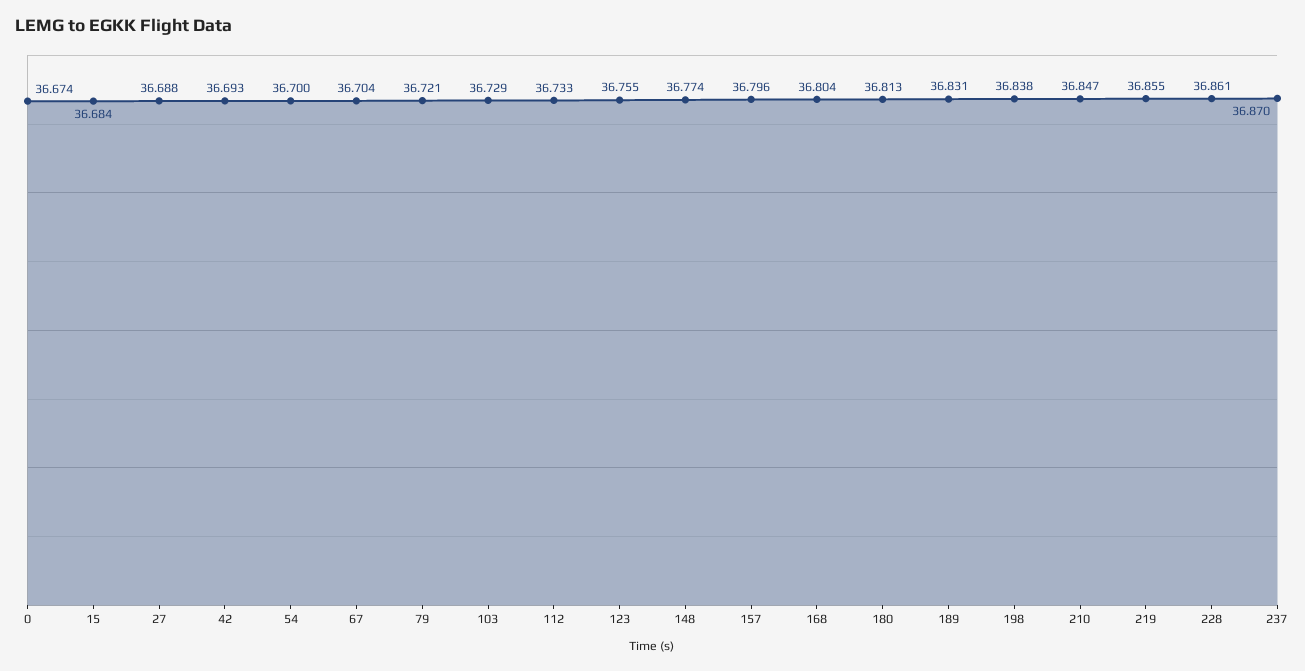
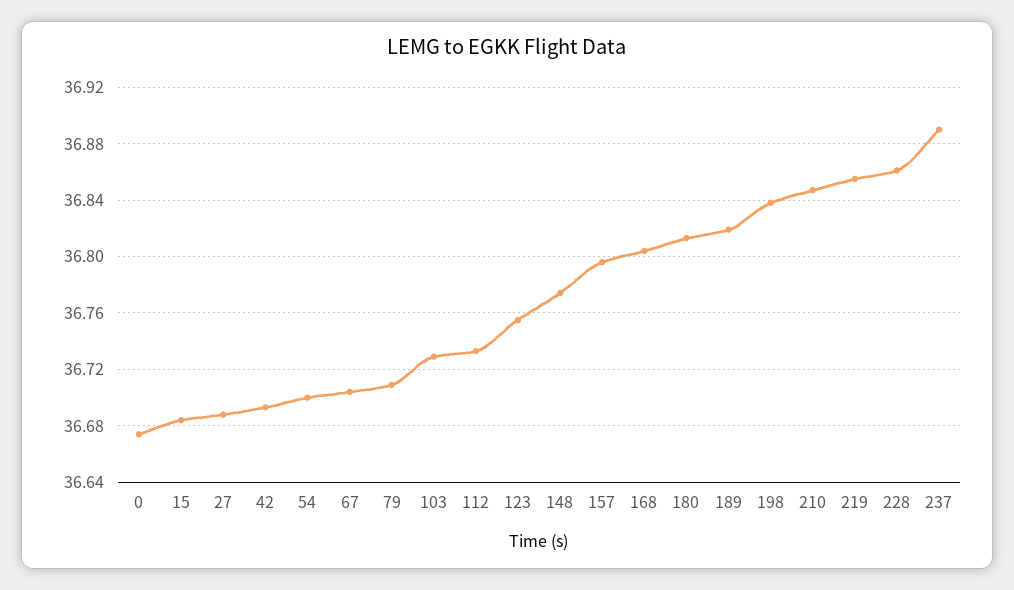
79: 36.721 -> 36.71
189: 36.831 -> 36.82
237: 36.87 -> 36.89

